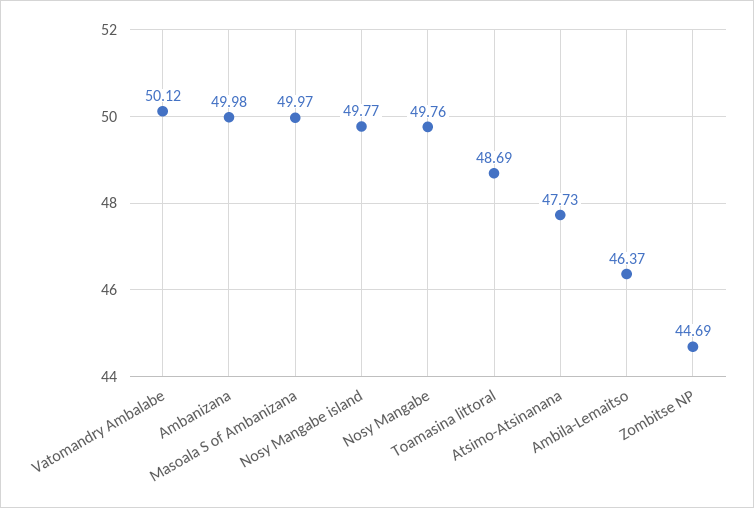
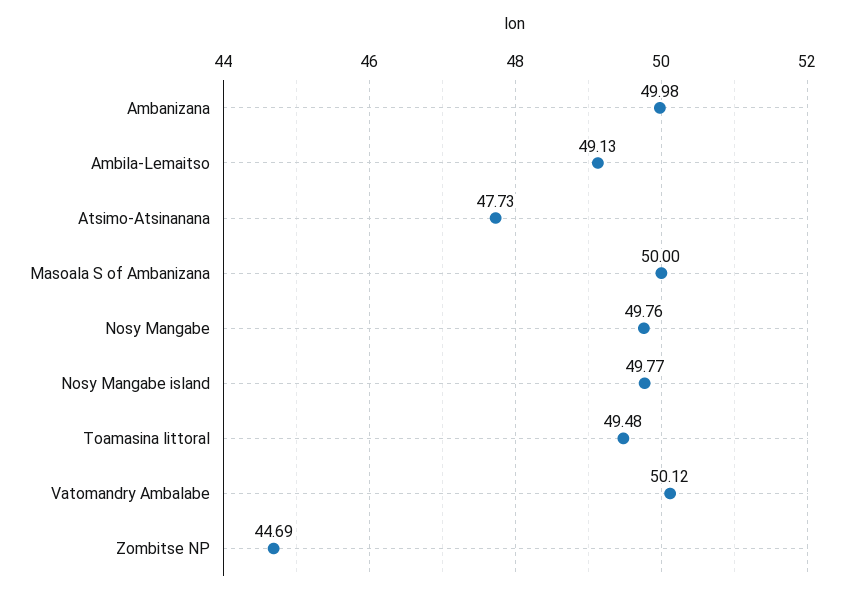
Masoala S of Ambanizana: 49.97 -> 50
Toamasina littoral: 48.69 -> 49.48
Ambila-Lemaitso: 46.37 -> 49.13

